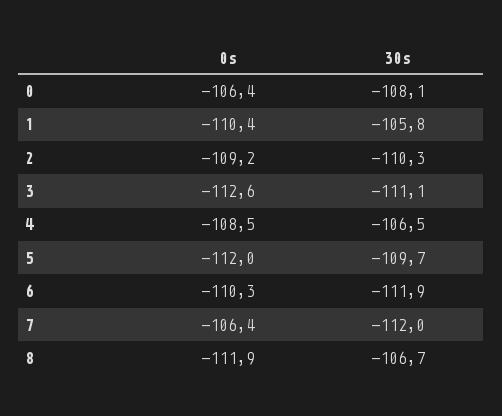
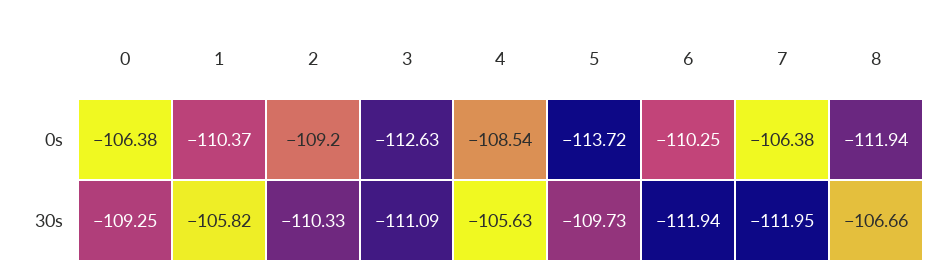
30s, 0: -108.1 -> -109.25
30s, 4: -106.5 -> -105.63
0s, 5: -112 -> -113.72

